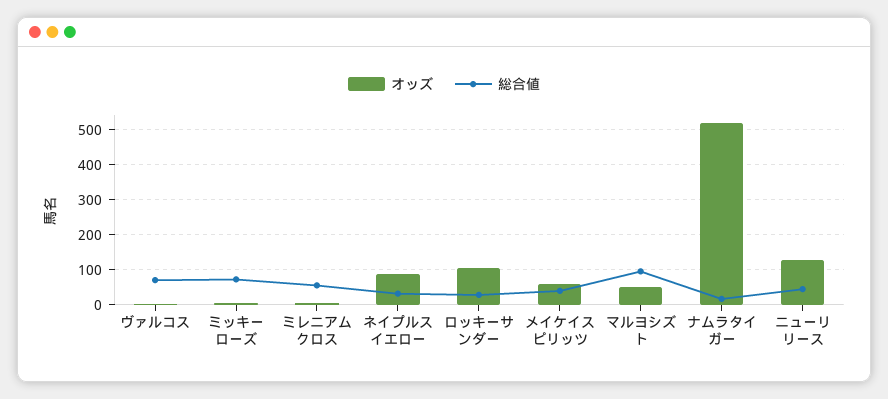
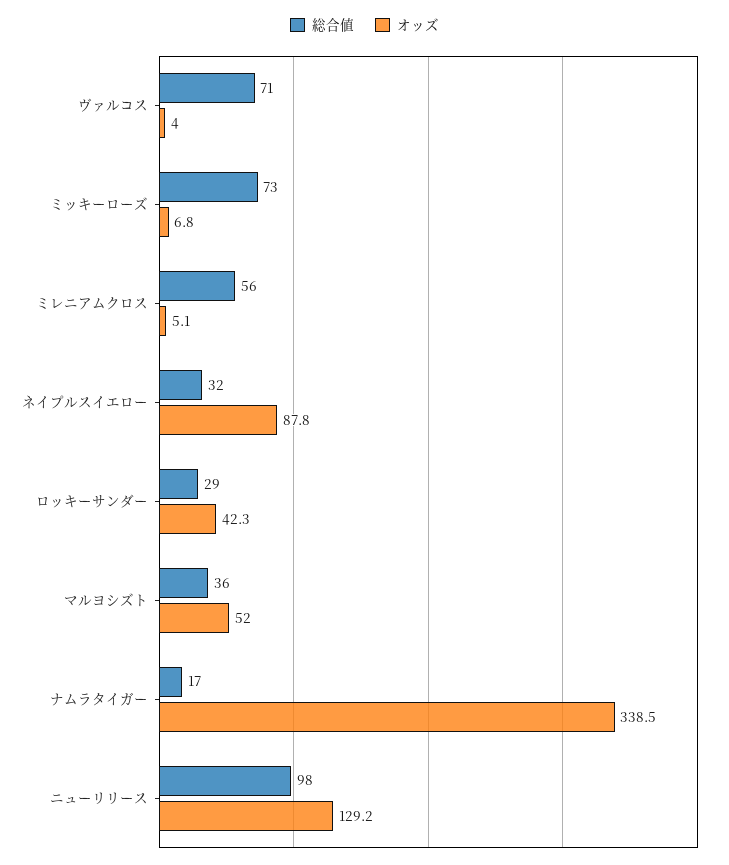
オッズ, ロッキーサンダー: 100 -> 42.3
オッズ, メイケイスピリッツ: 60 -> none
総合値, メイケイスピリッツ: 40 -> none
総合値, マルヨシズト: 100 -> 36
オッズ, ナムラタイガー: 520 -> 338.5
総合値, ニューリリース: 40 -> 98

